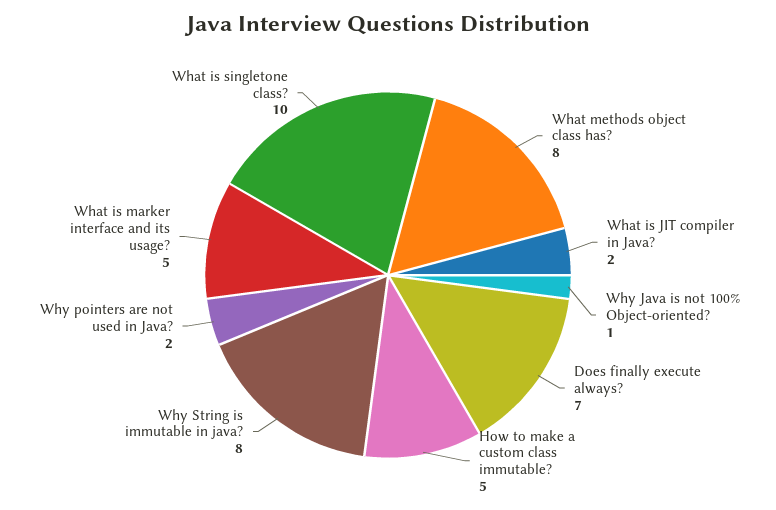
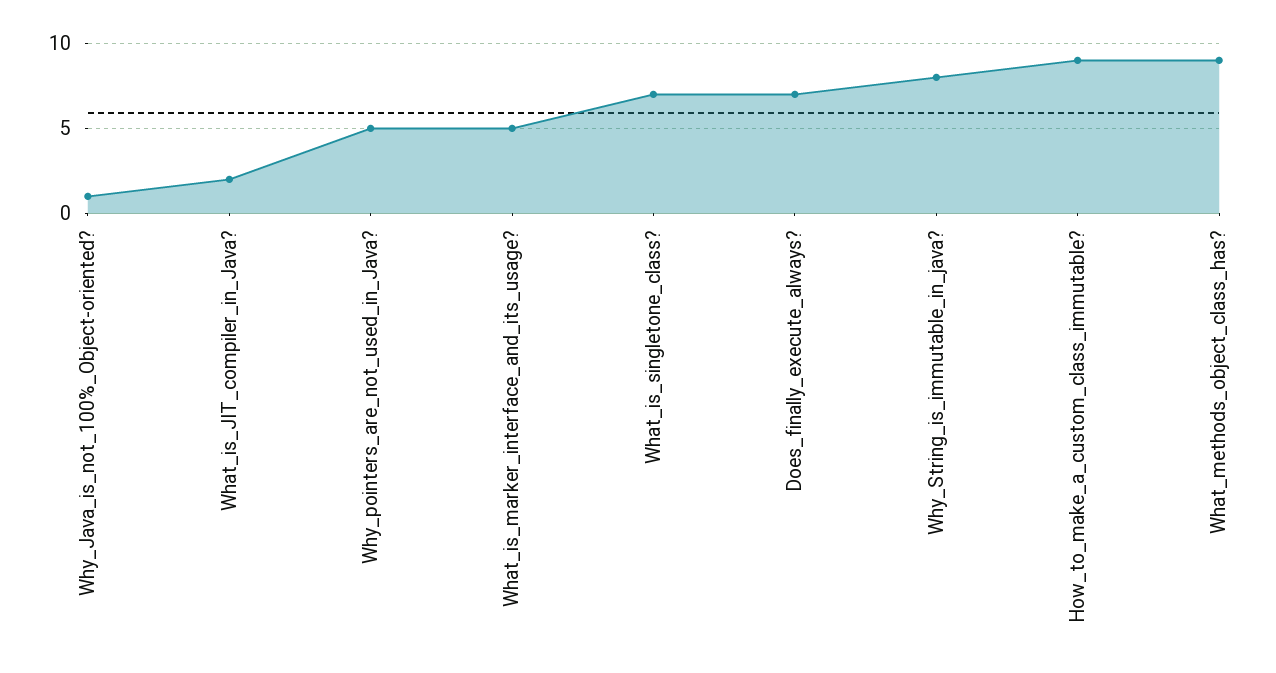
What methods object class has?: 8 -> 9
How to make a custom class immutable?: 5 -> 9
Why pointers are not used in Java?: 2 -> 5
What is singletone class?: 10 -> 7

